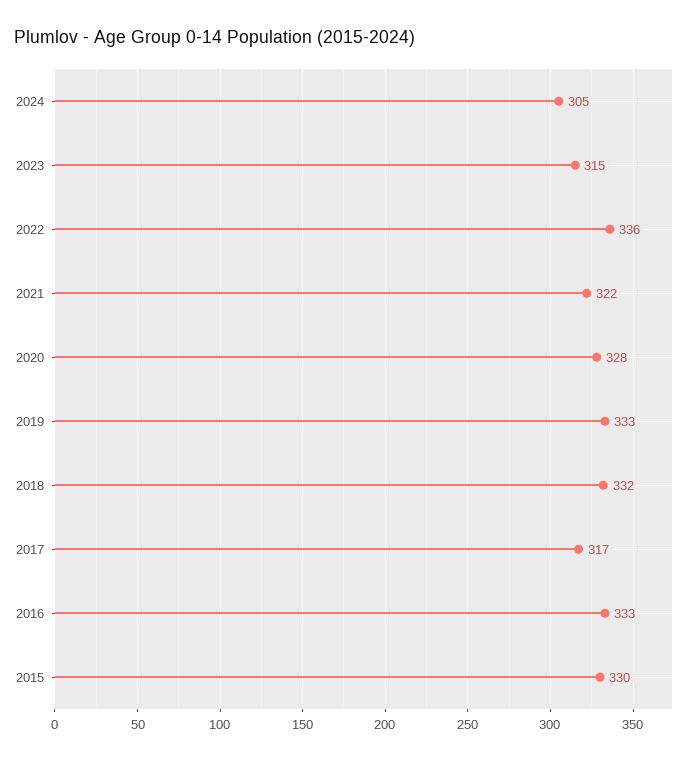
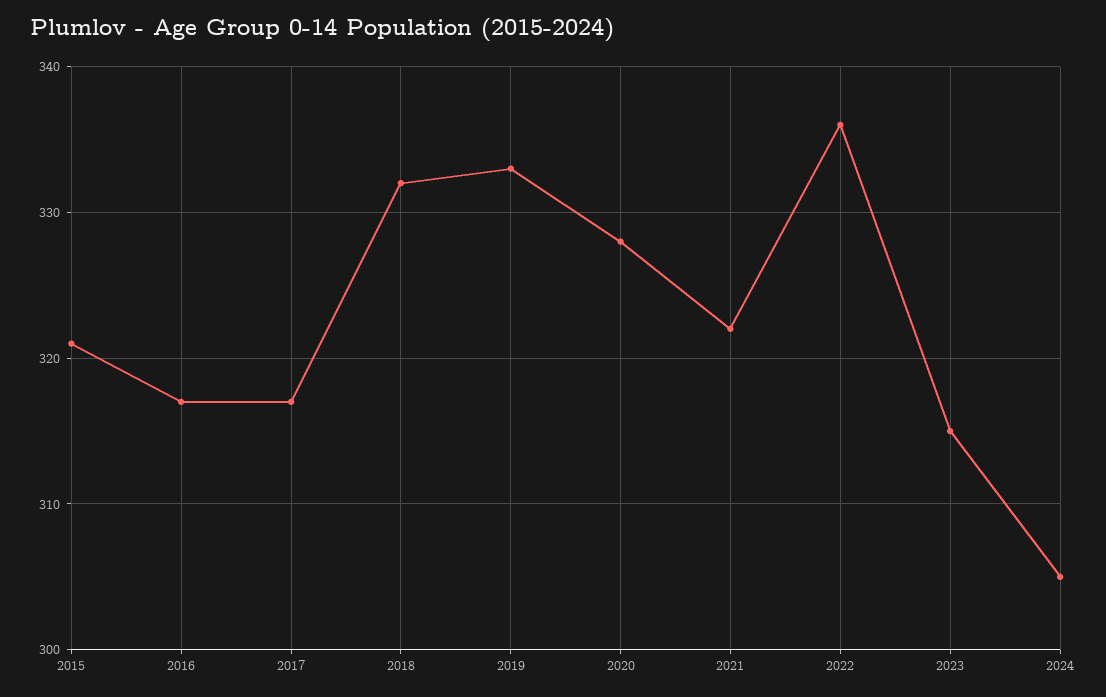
2016: 333 -> 317
2015: 330 -> 321

